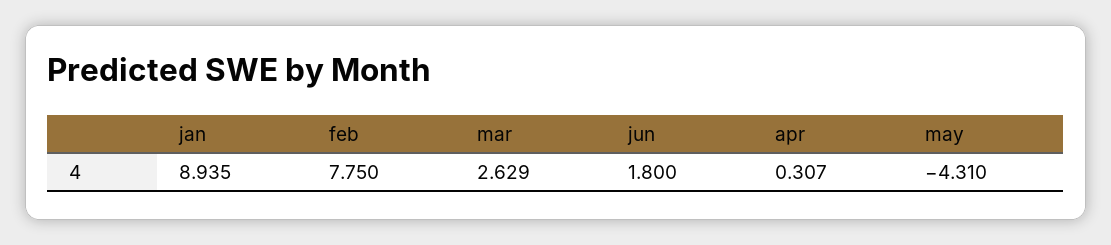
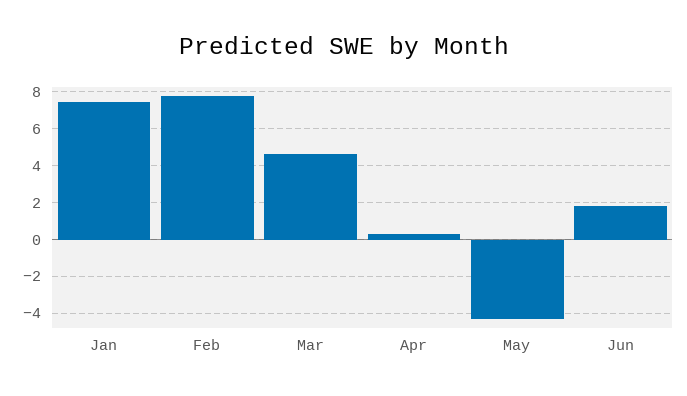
jan: 8.935 -> 7.5
mar: 2.629 -> 4.5

